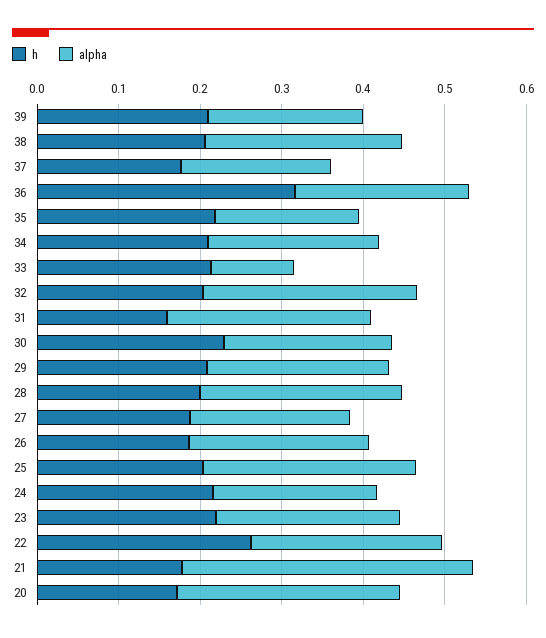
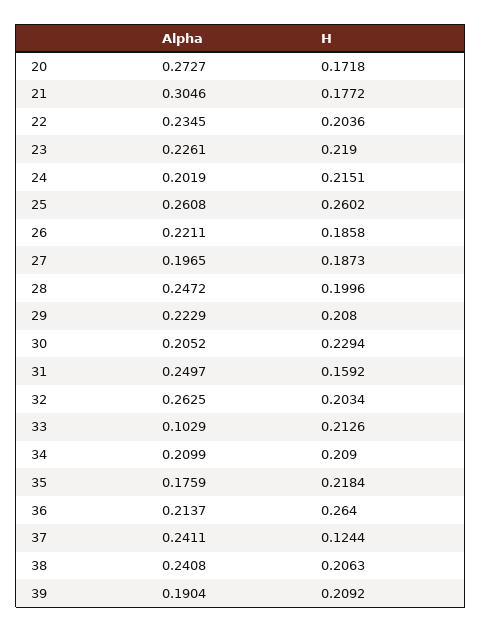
h, 37: 0.18 -> 0.1244
alpha, 37: 0.18 -> 0.2411
h, 36: 0.32 -> 0.264
h, 25: 0.2 -> 0.2602
h, 22: 0.26 -> 0.2036
alpha, 21: 0.36 -> 0.3046

